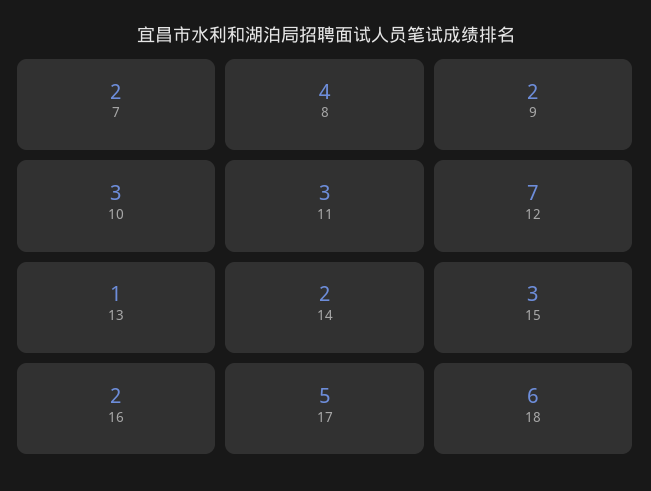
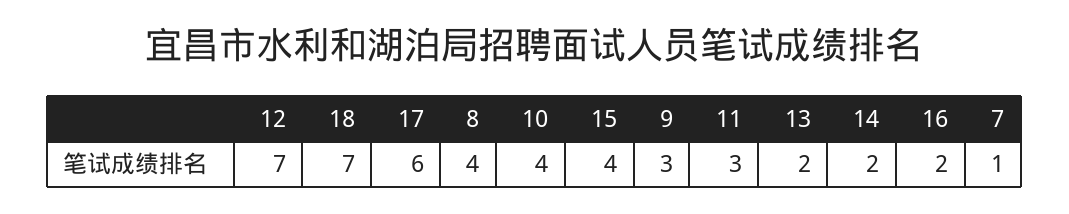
7: 2 -> 1
9: 2 -> 3
10: 3 -> 4
13: 1 -> 2
15: 3 -> 4
17: 5 -> 6
18: 6 -> 7

